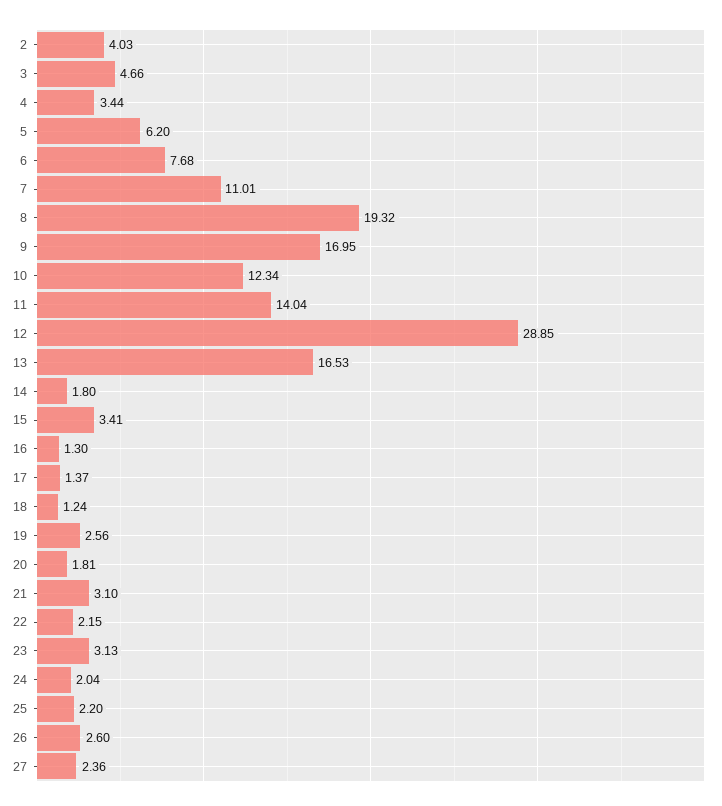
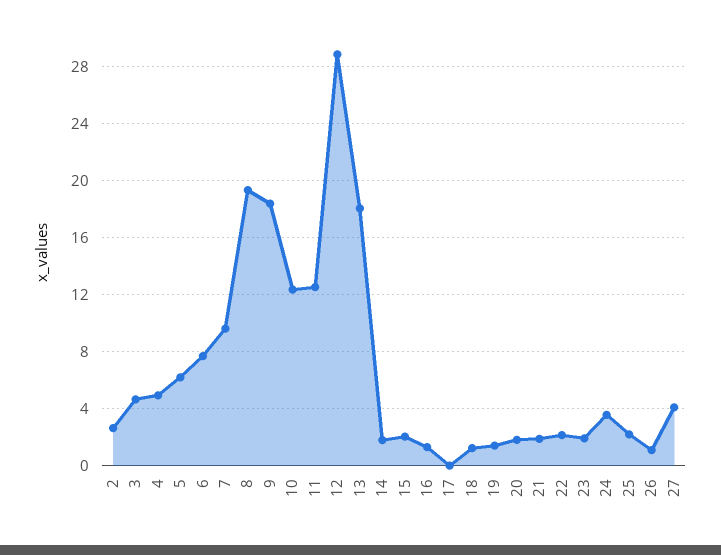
2: 4.03 -> 2.5
4: 3.44 -> 5
7: 11.01 -> 9.5
9: 16.95 -> 18.5
11: 14.04 -> 12.5
13: 16.53 -> 18
15: 3.41 -> 2
17: 1.37 -> 0
19: 2.56 -> 1.5
21: 3.1 -> 2
23: 3.13 -> 2
24: 2.04 -> 3.5
26: 2.6 -> 1
27: 2.36 -> 4

